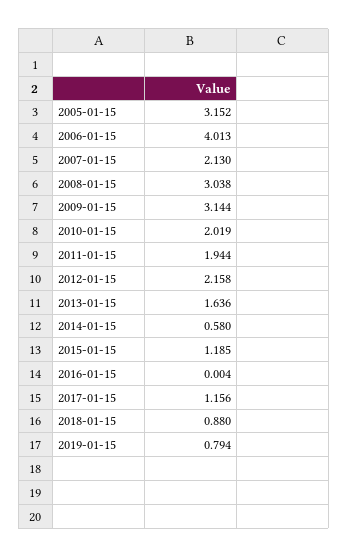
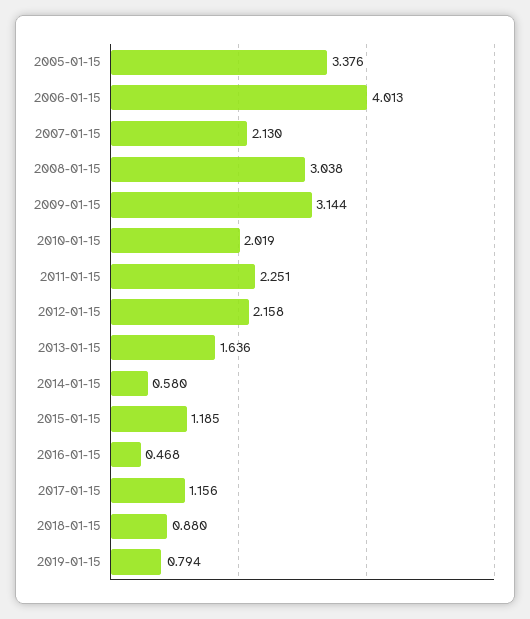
2005-01-15: 3.152 -> 3.376
2011-01-15: 1.944 -> 2.251
2016-01-15: 0.004 -> 0.468

